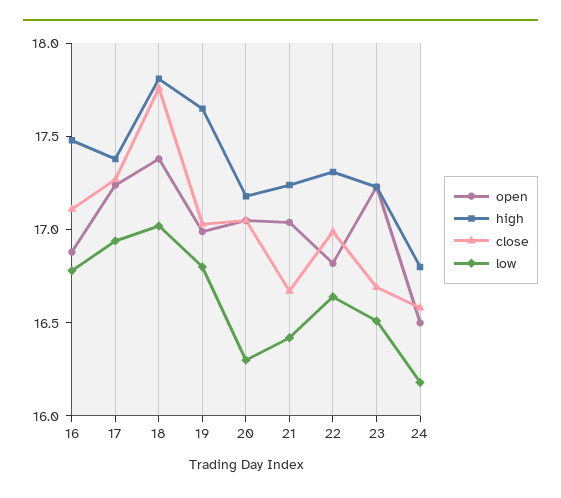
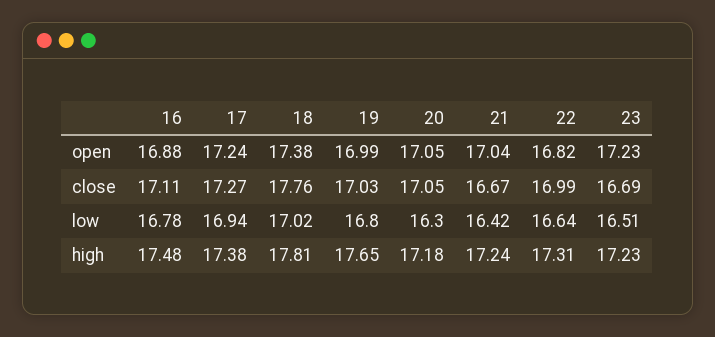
open, 24: 16.5 -> none
high, 24: 16.8 -> none
close, 24: 16.6 -> none
low, 24: 16.2 -> none

